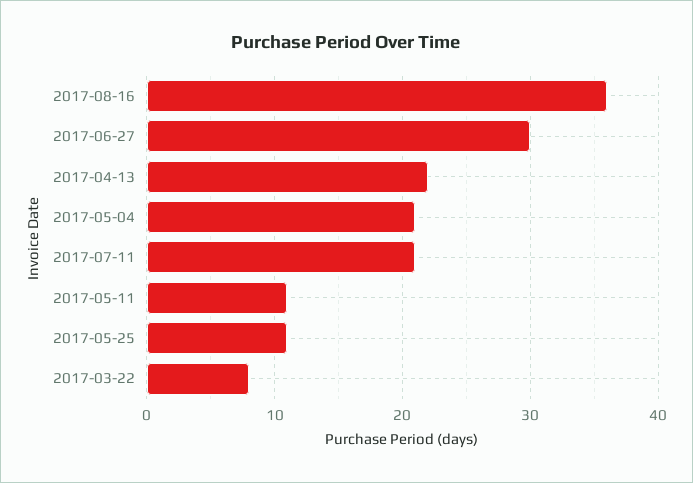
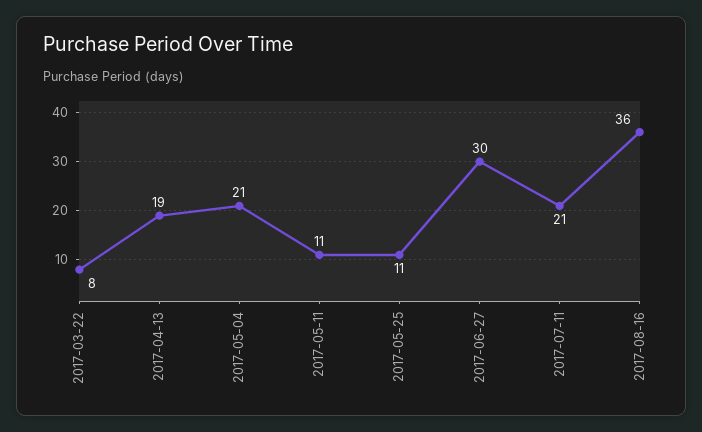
2017-04-13: 22 -> 19

